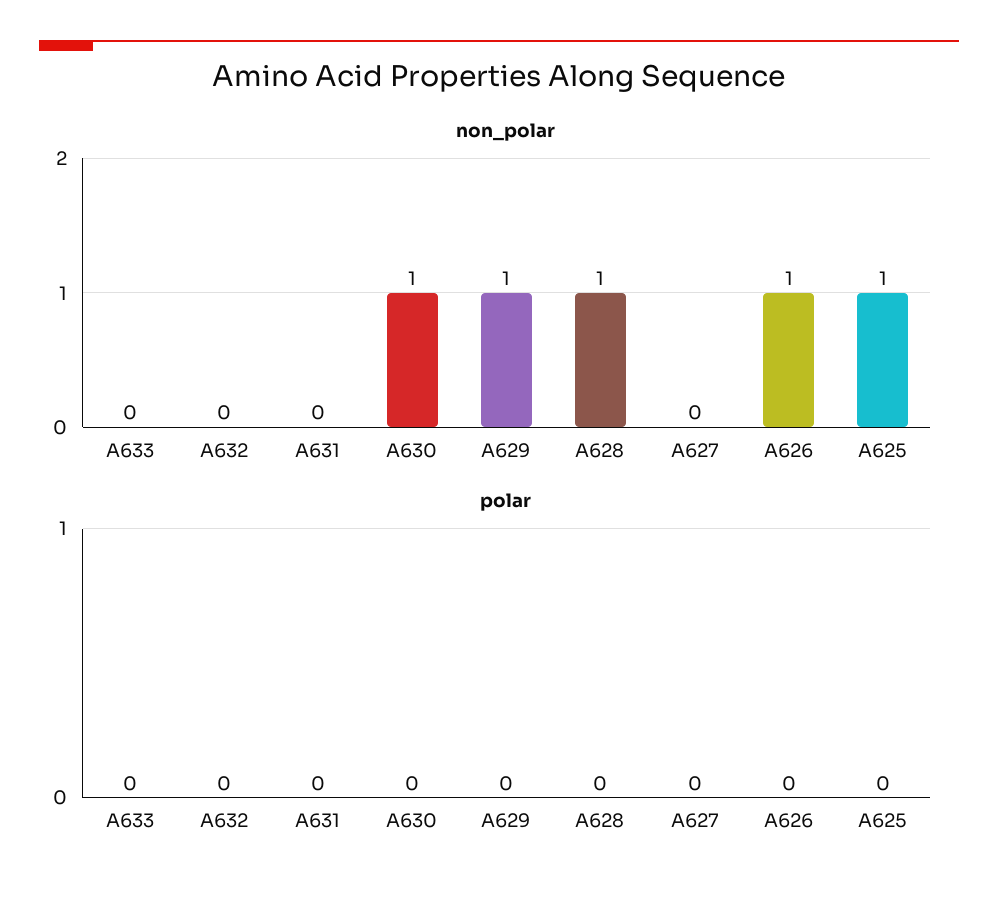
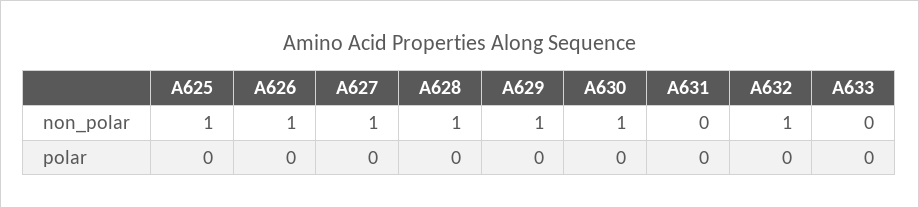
non_polar, A632: 0 -> 1
non_polar, A627: 0 -> 1

